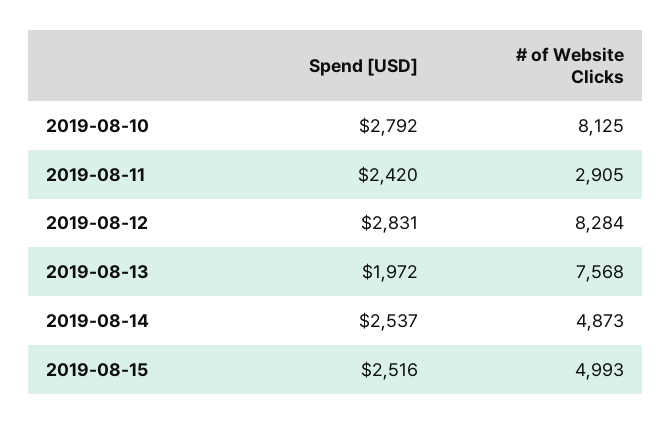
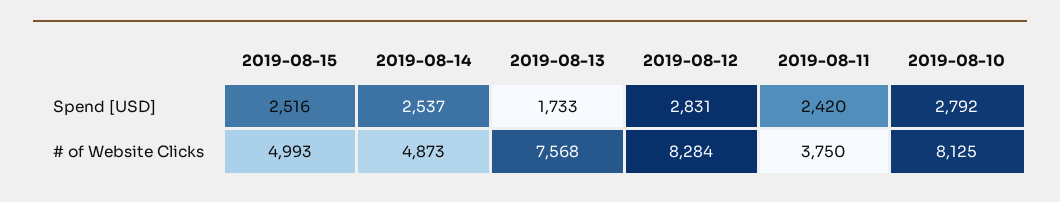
# of Website Clicks, 2019-08-11: 2905 -> 3750
Spend [USD], 2019-08-13: 1972 -> 1733

